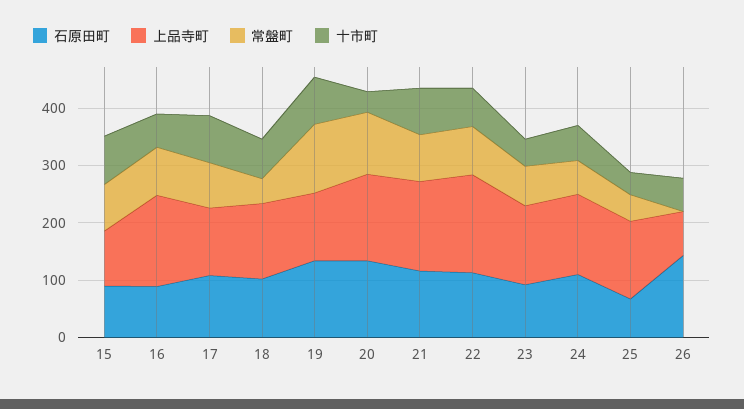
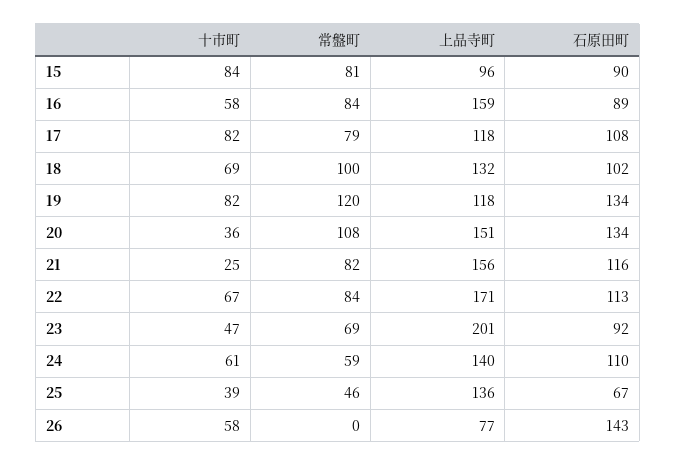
常盤町, 18: 40 -> 100
十市町, 21: 80 -> 25
上品寺町, 23: 140 -> 201

